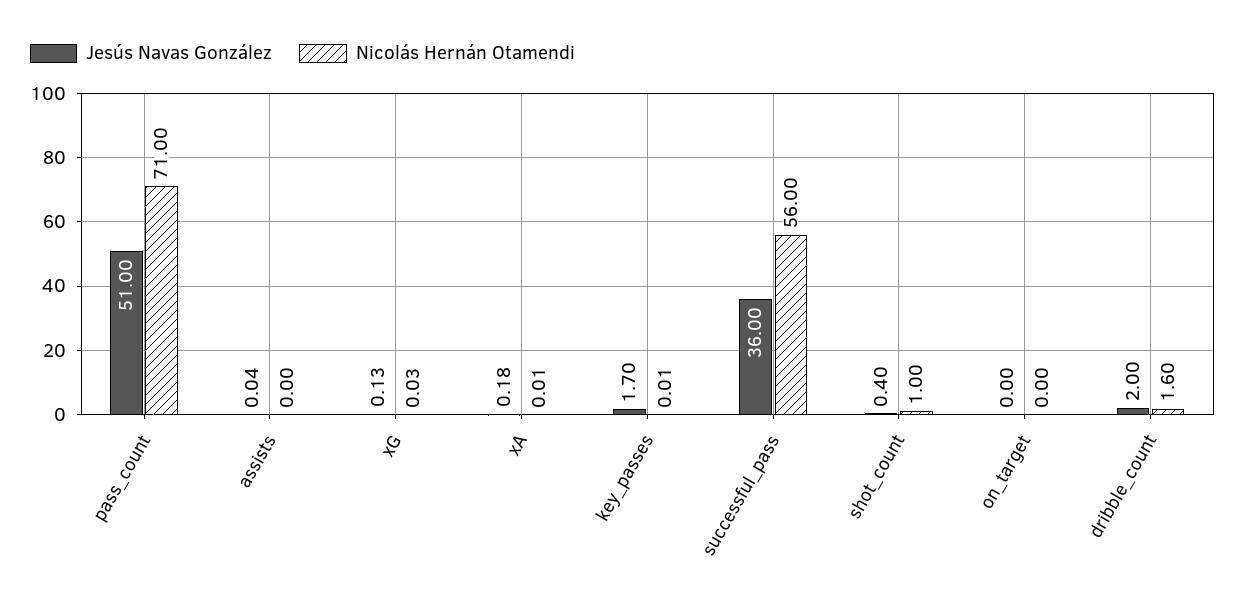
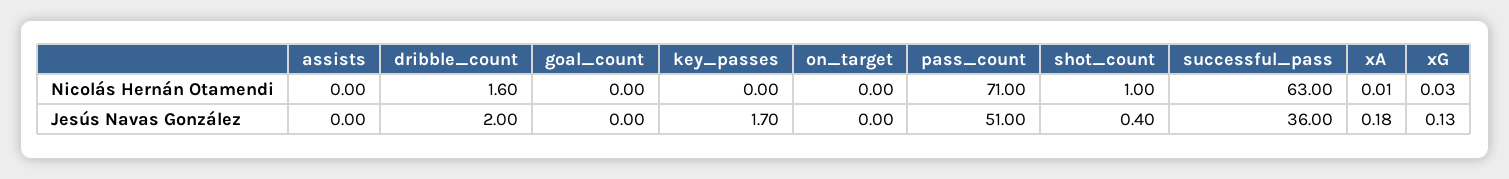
Jesús Navas González, assists: 0.04 -> 0
Nicolás Hernán Otamendi, key_passes: 0.01 -> 0
Nicolás Hernán Otamendi, successful_pass: 56 -> 63
Nicolás Hernán Otamendi, goal_count: none -> 0
Jesús Navas González, goal_count: none -> 0

